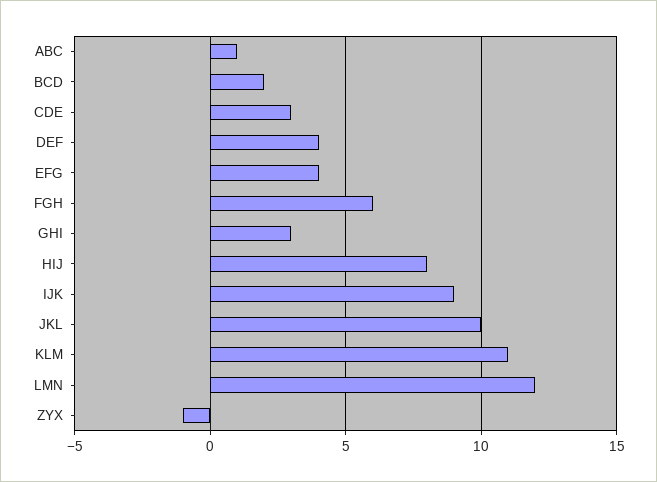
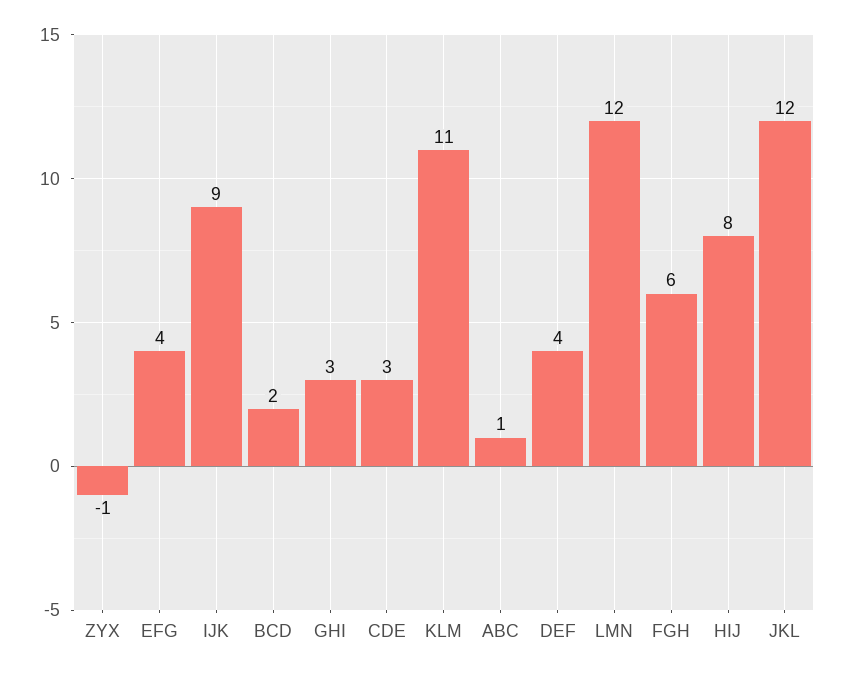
JKL: 10 -> 12

